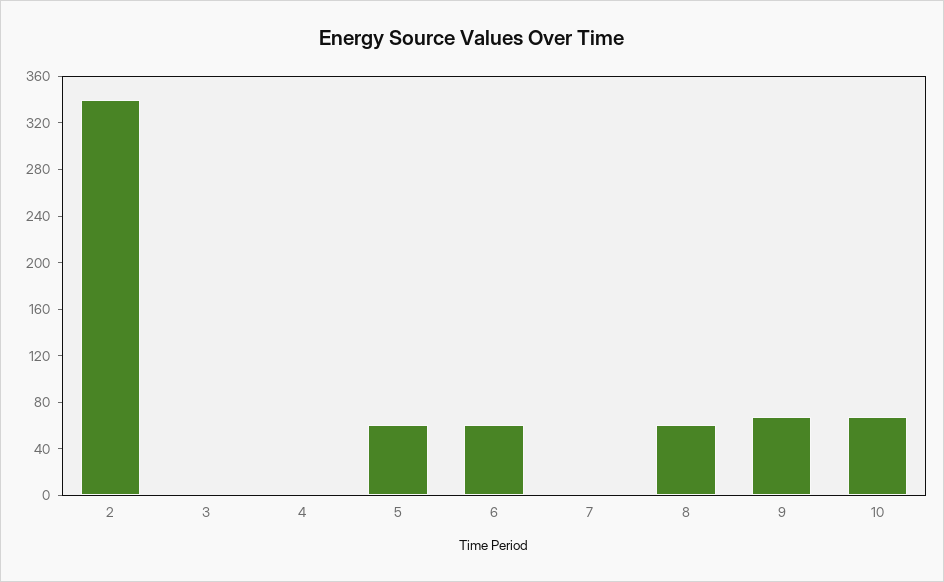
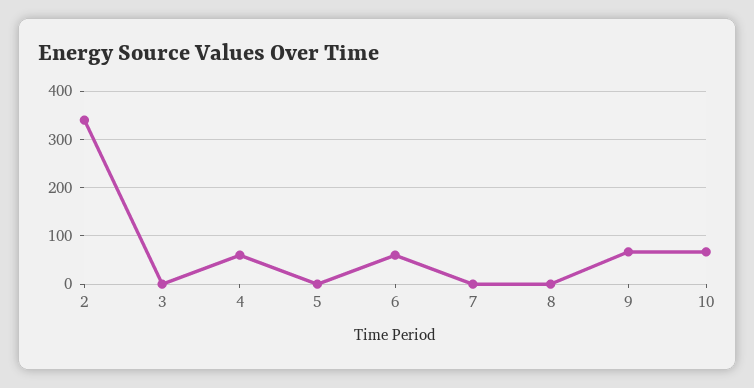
4: 0 -> 60
5: 60 -> 0
8: 60 -> 0

